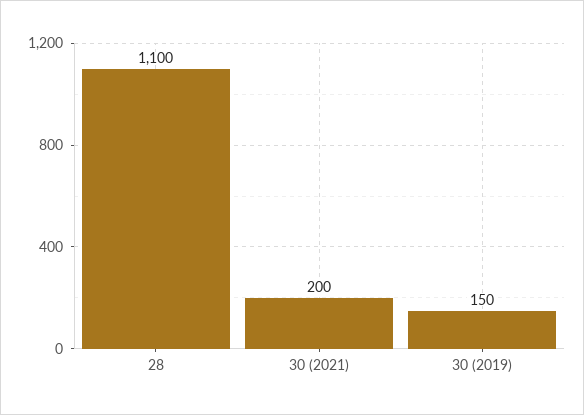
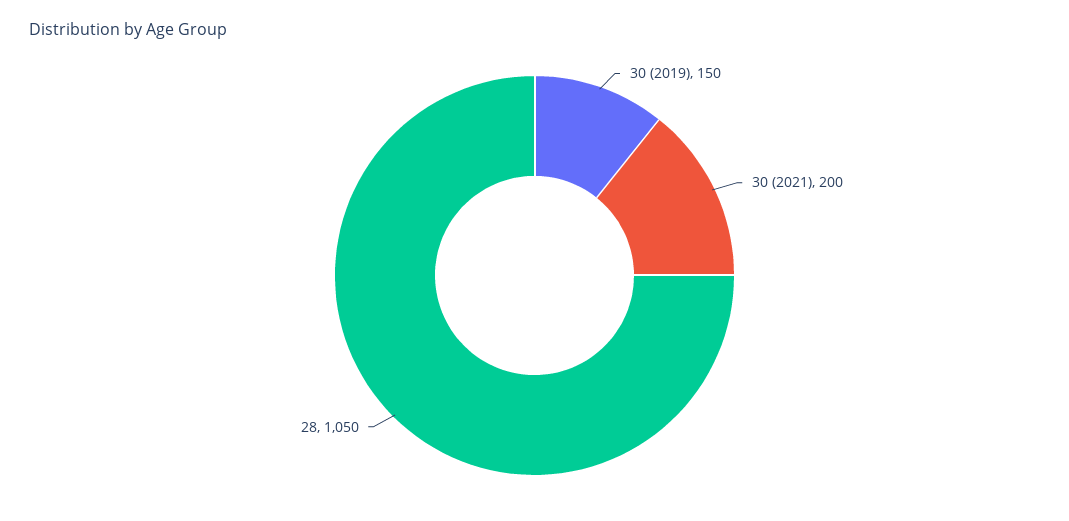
28: 1100 -> 1050

